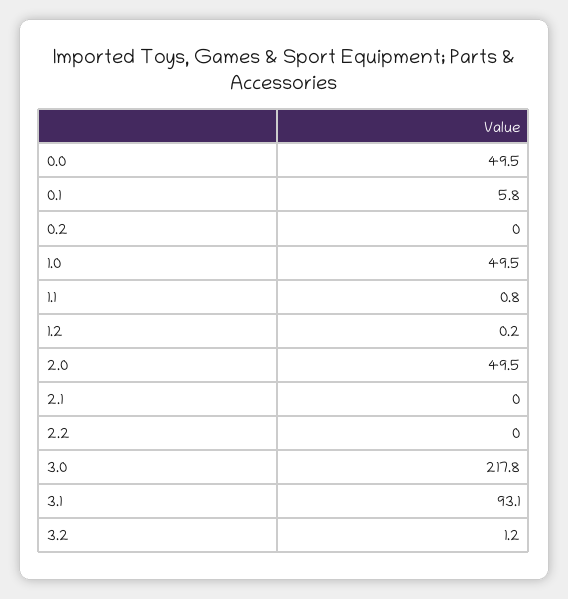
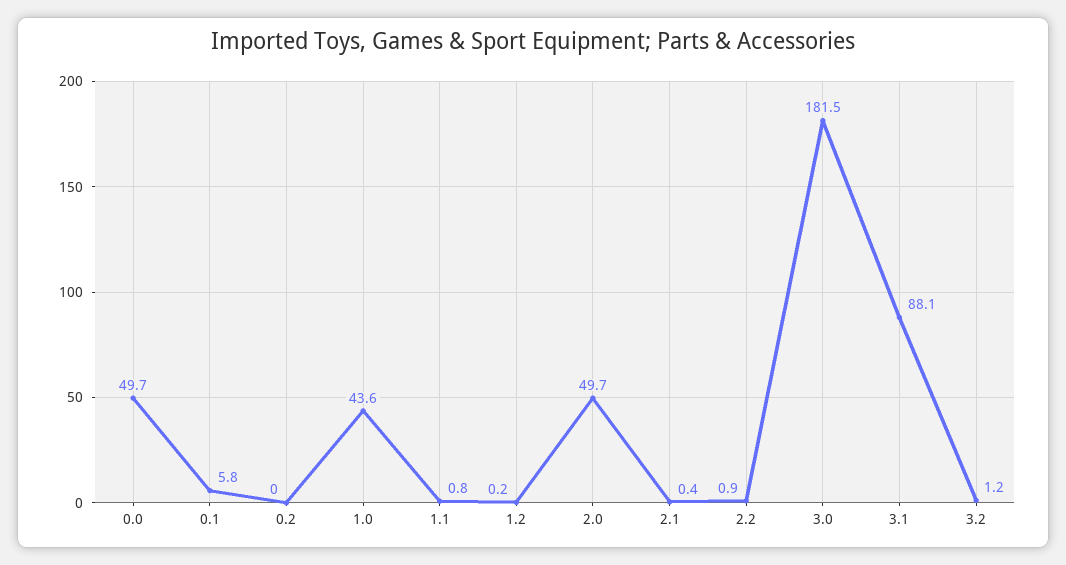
0.0: 49.5 -> 49.7
1.0: 49.5 -> 43.6
2.0: 49.5 -> 49.7
2.1: 0 -> 0.4
2.2: 0 -> 0.9
3.0: 217.8 -> 181.5
3.1: 93.1 -> 88.1

